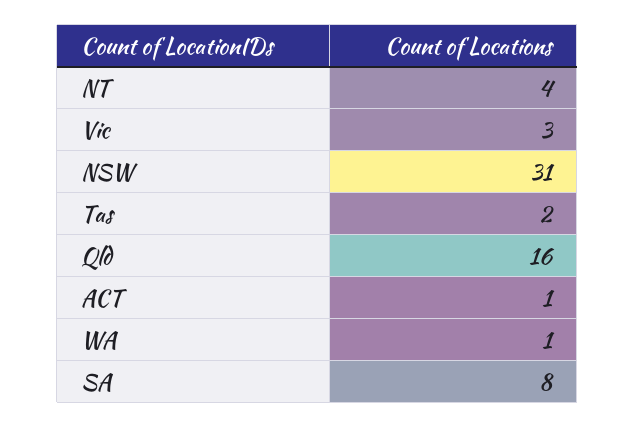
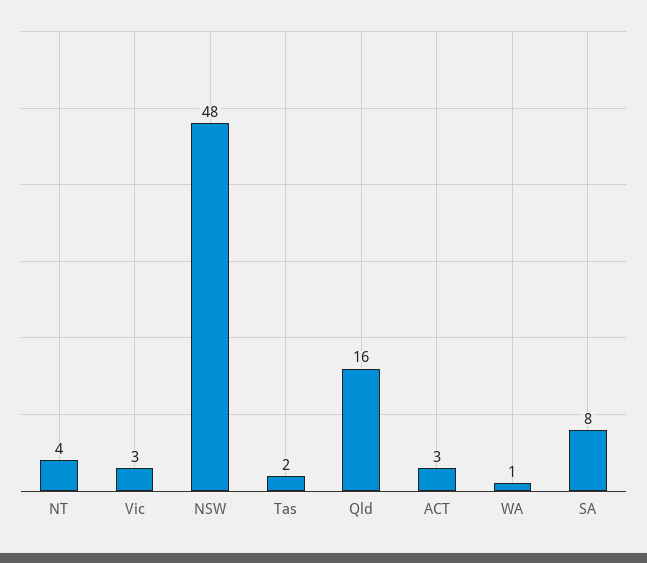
NSW: 31 -> 48
ACT: 1 -> 3

